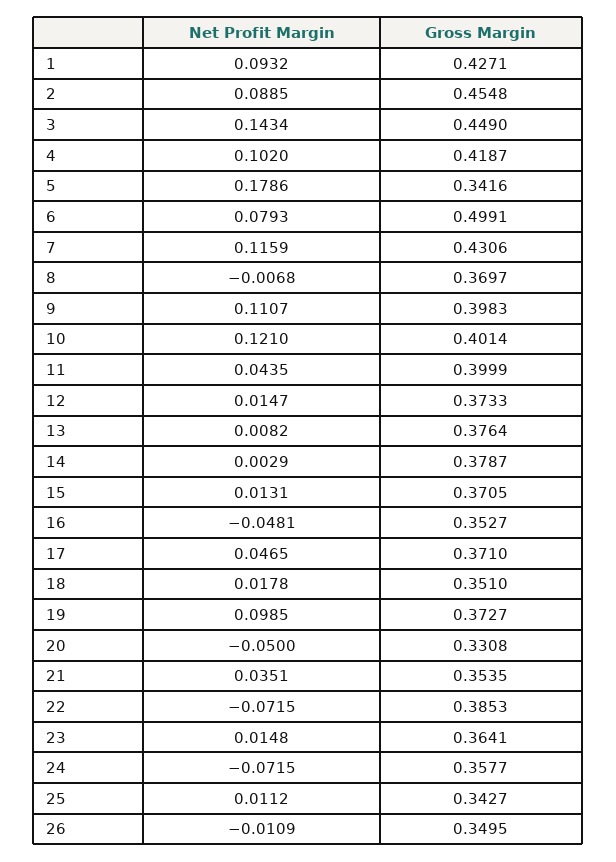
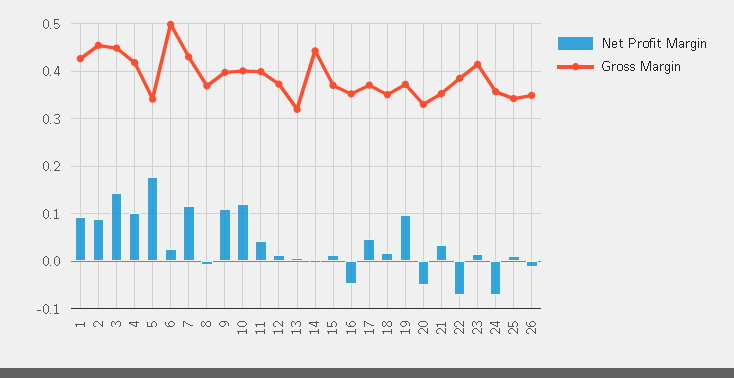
Net Profit Margin, 6: 0.0793 -> 0.02
Gross Margin, 13: 0.3764 -> 0.32
Gross Margin, 14: 0.3787 -> 0.44
Gross Margin, 23: 0.3641 -> 0.42

